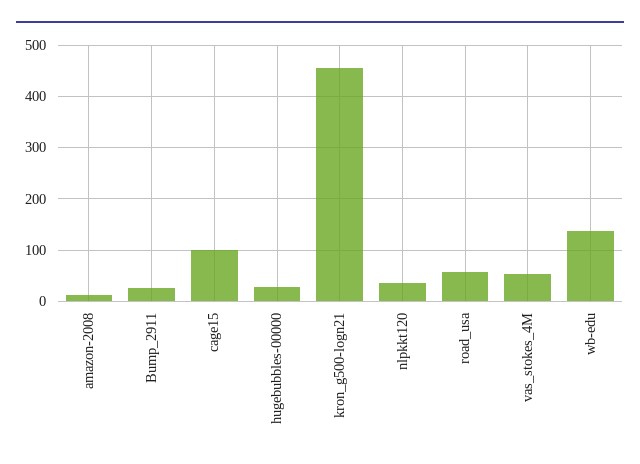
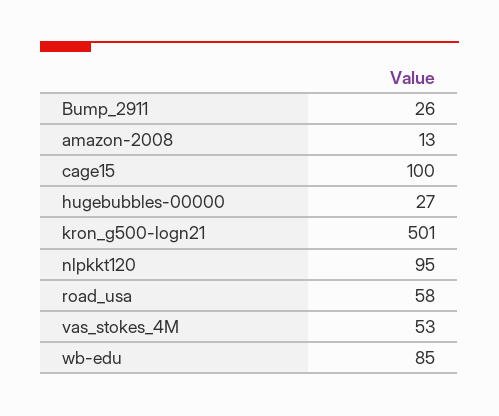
kron_g500-logn21: 460 -> 501
nlpkkt120: 40 -> 95
wb-edu: 140 -> 85

